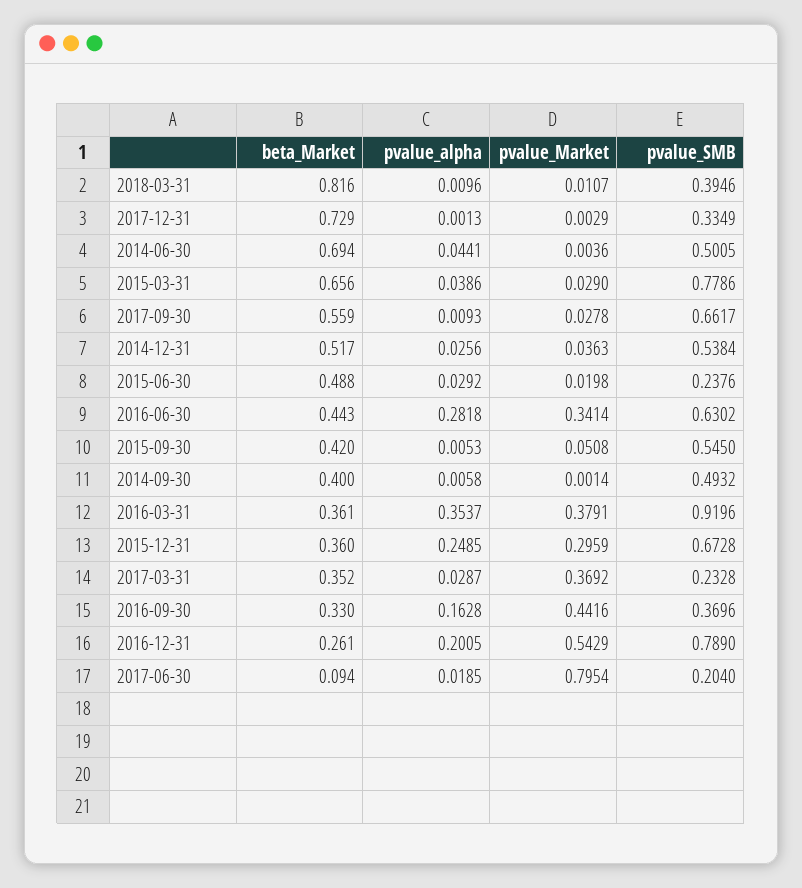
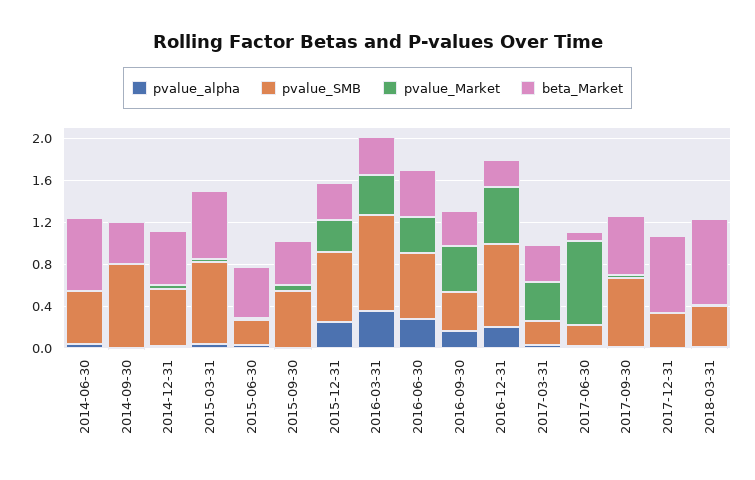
pvalue_SMB, 2014-09-30: 0.4932 -> 0.8

